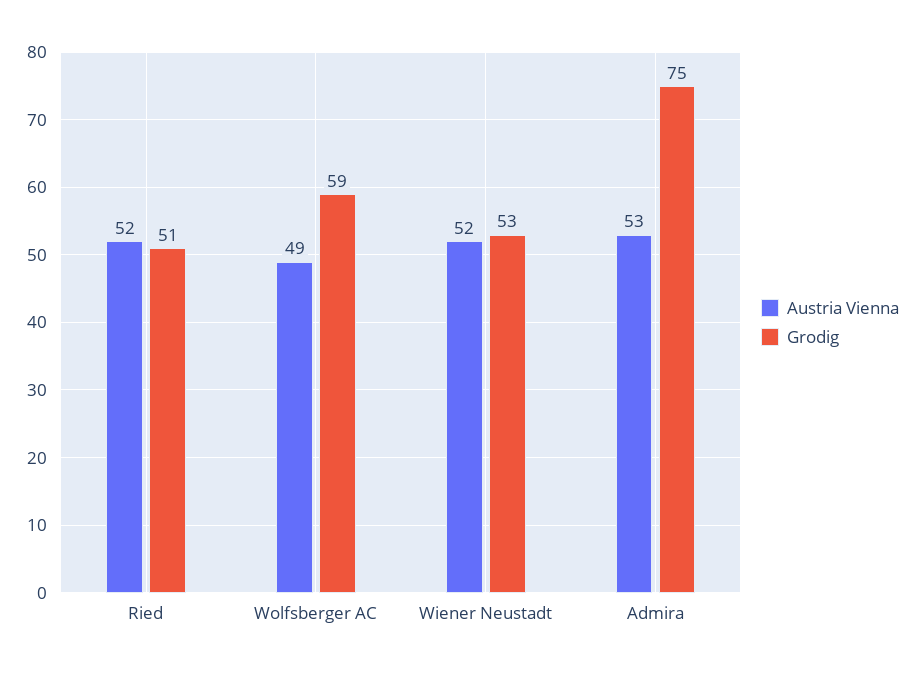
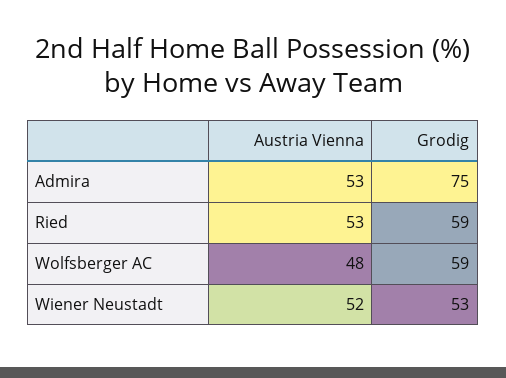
Austria Vienna, Ried: 52 -> 53
Grodig, Ried: 51 -> 59
Austria Vienna, Wolfsberger AC: 49 -> 48

